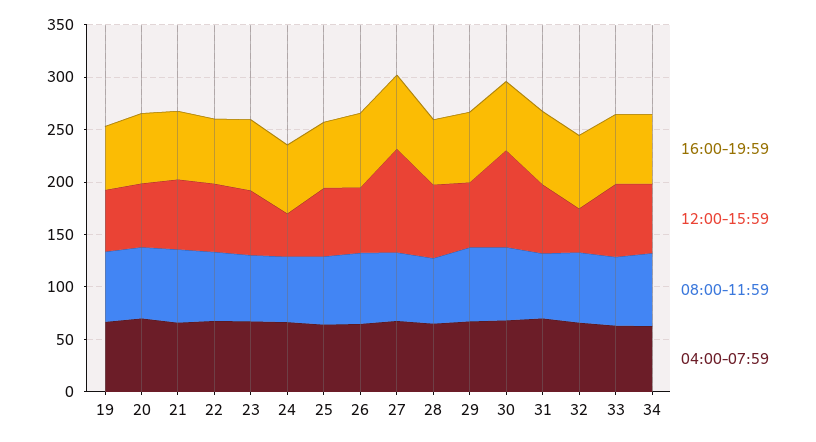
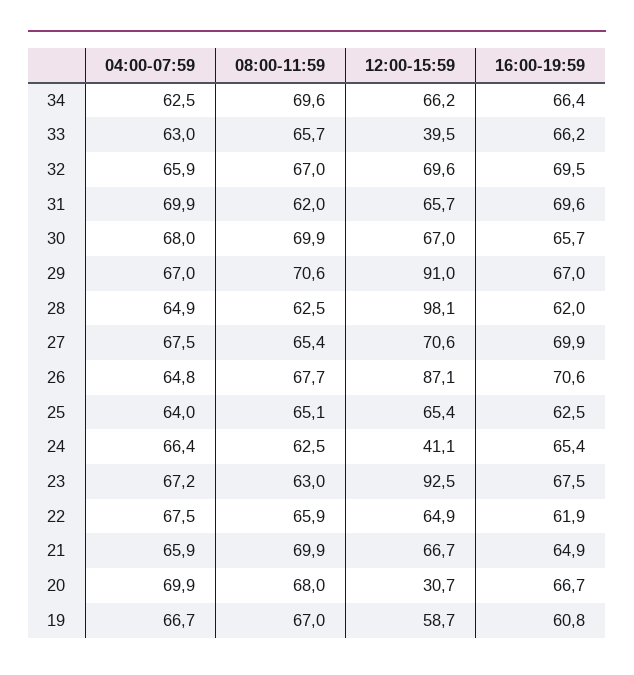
12:00-15:59, 20: 60 -> 30.7
12:00-15:59, 23: 60 -> 92.5
12:00-15:59, 26: 60 -> 87.1
12:00-15:59, 27: 100 -> 70.6
12:00-15:59, 28: 70 -> 98.1
12:00-15:59, 29: 60 -> 91
12:00-15:59, 30: 90 -> 67
12:00-15:59, 32: 40 -> 69.6
12:00-15:59, 33: 70 -> 39.5

